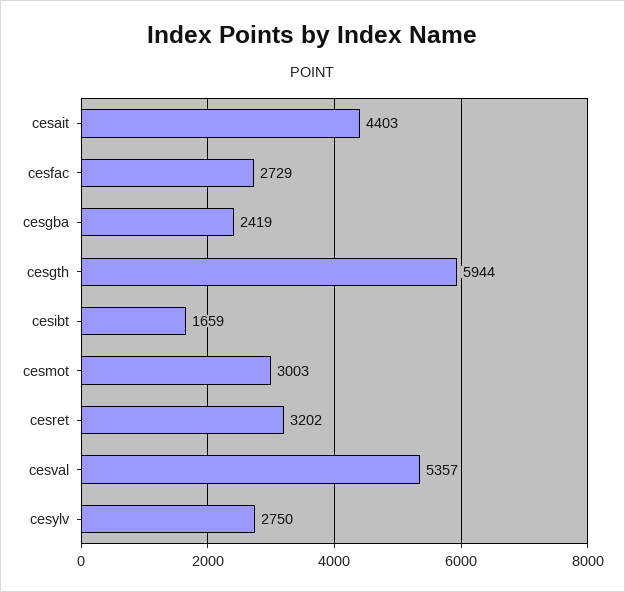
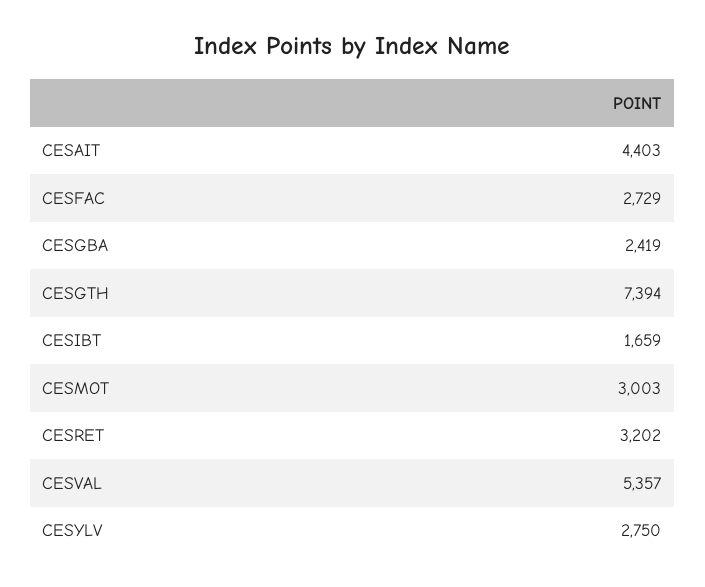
cesgth: 5944 -> 7394

